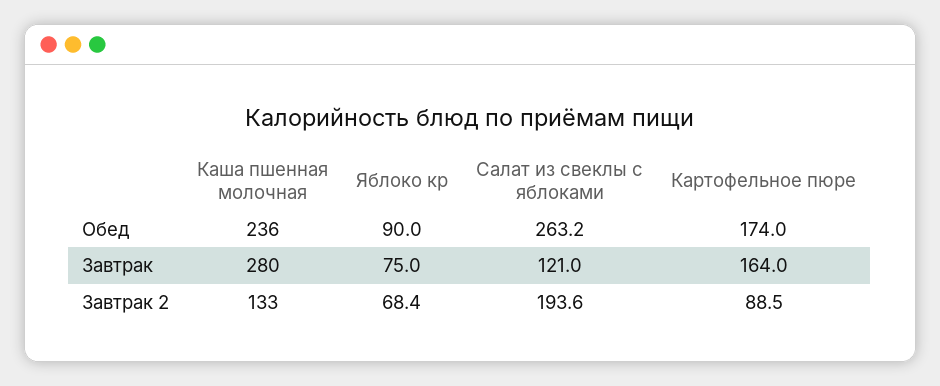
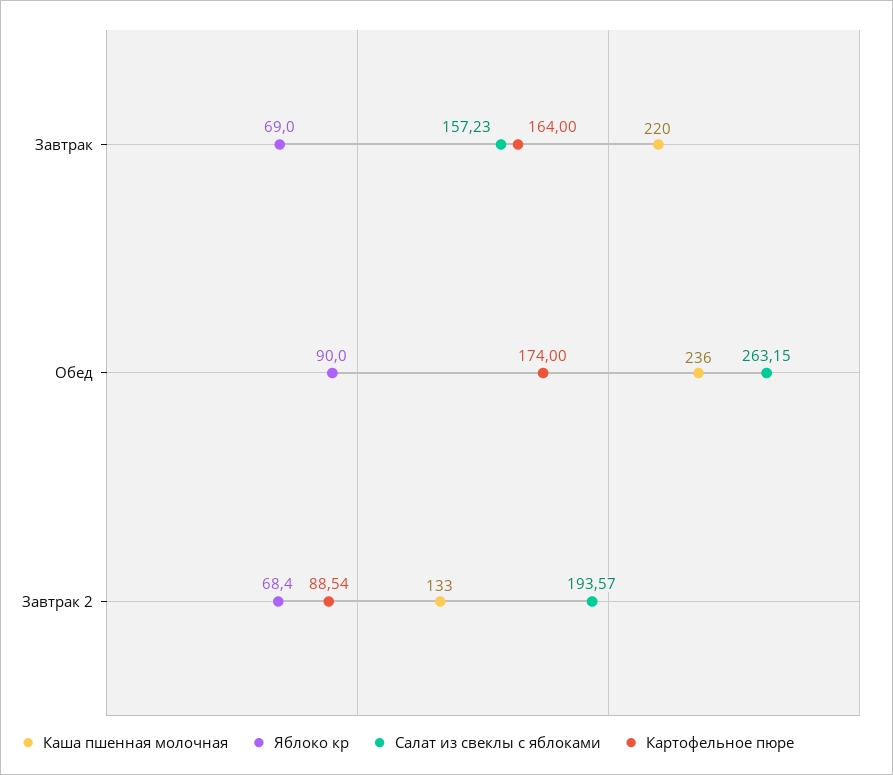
Каша пшенная молочная, Завтрак: 280 -> 220
Яблоко кр, Завтрак: 75 -> 69
Салат из свеклы с яблоками, Завтрак: 121 -> 157.23

